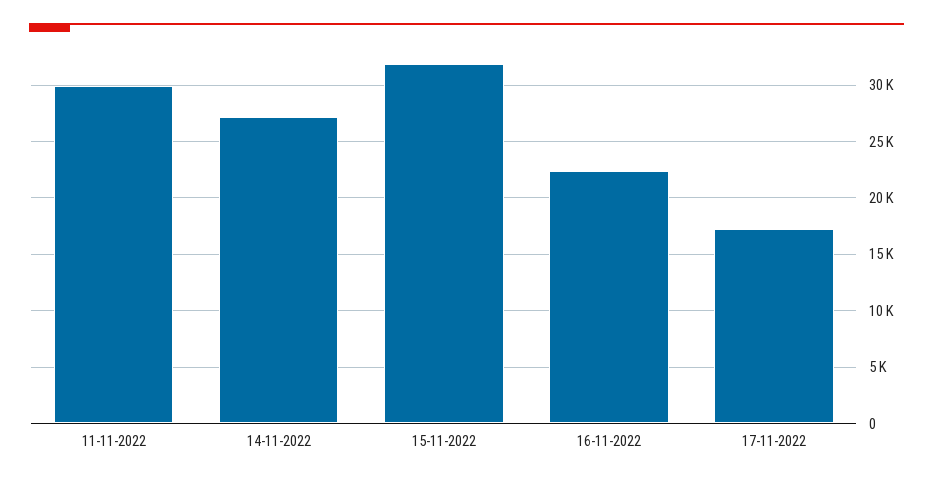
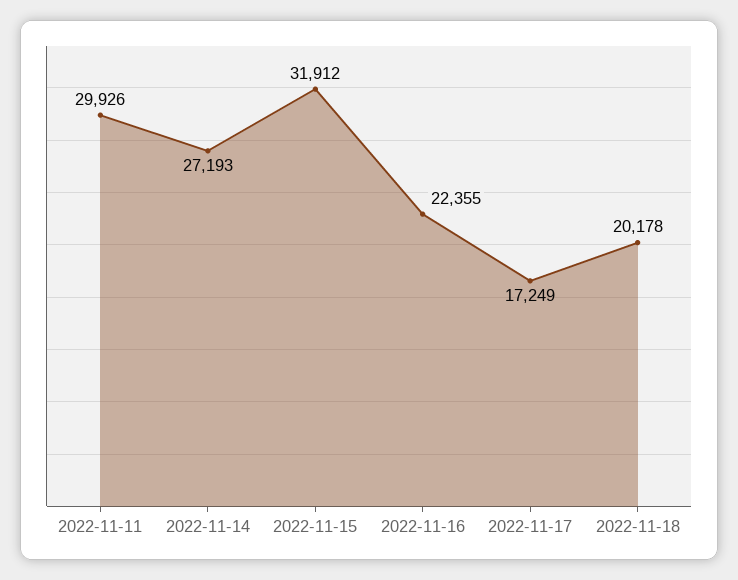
2022-11-18: none -> 20178

